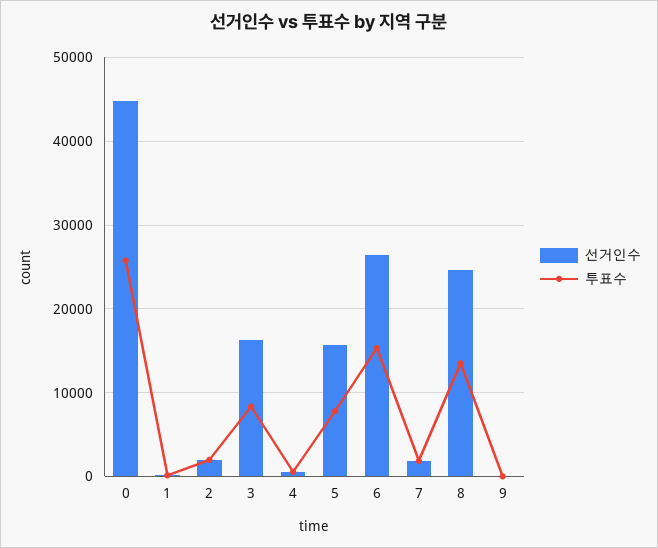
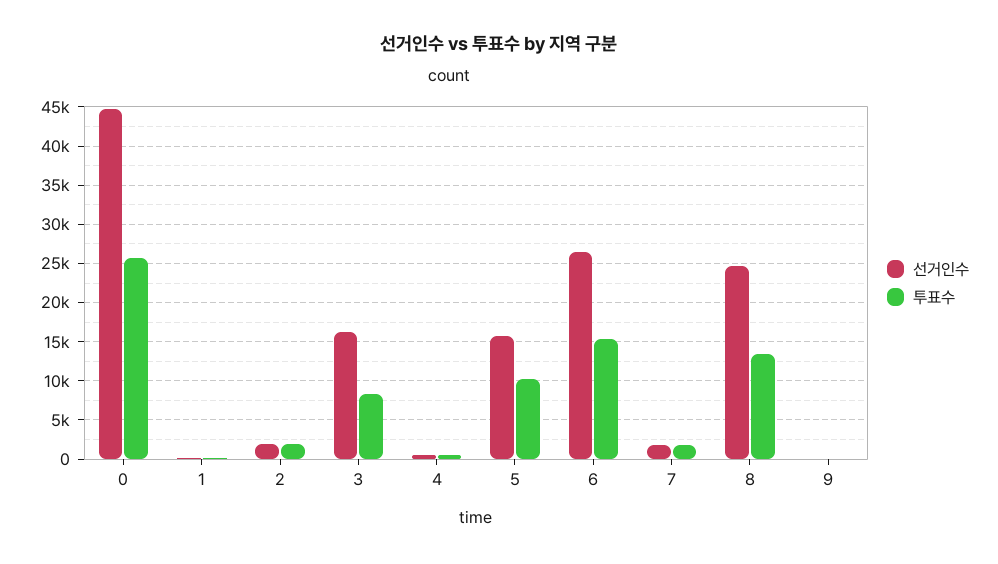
투표수, 5: 8000 -> 10000

